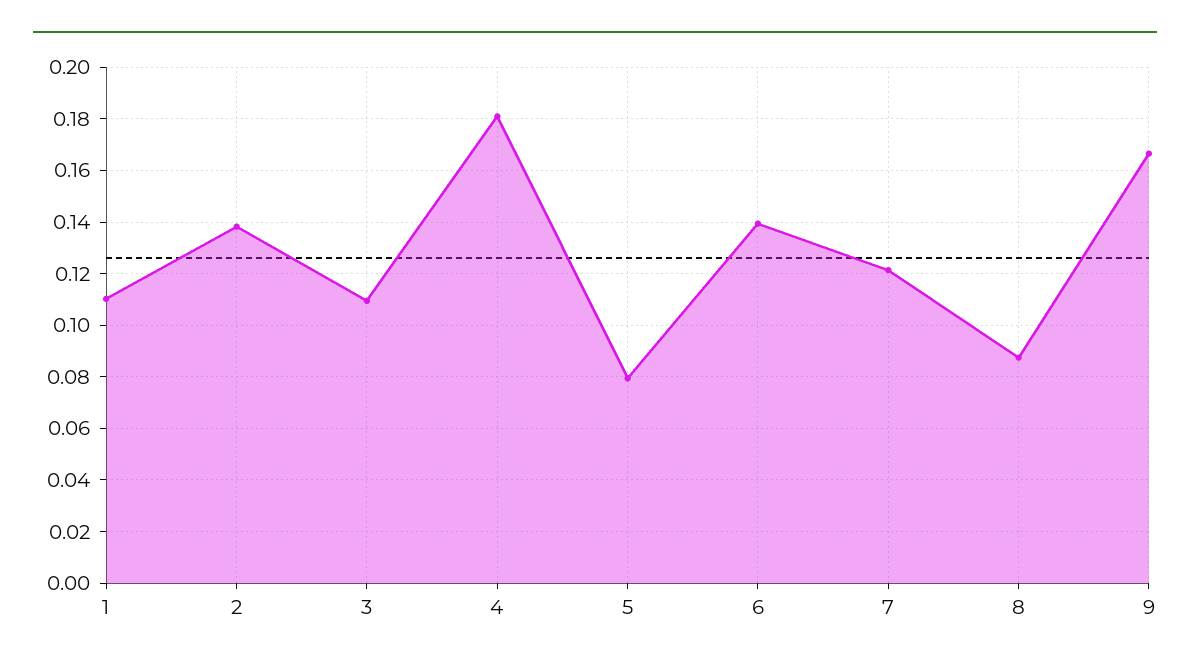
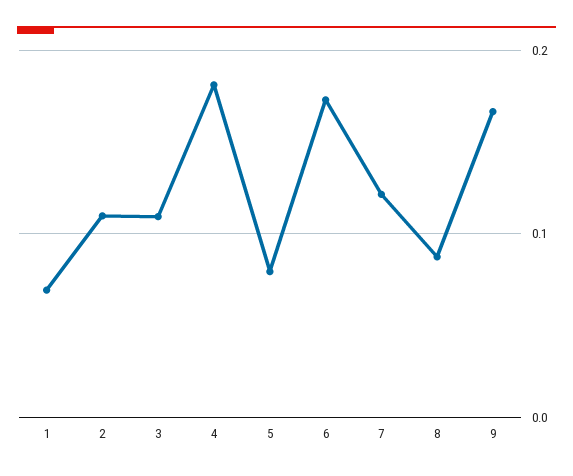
1: 0.11 -> 0.07
2: 0.1375 -> 0.11
6: 0.14 -> 0.17

